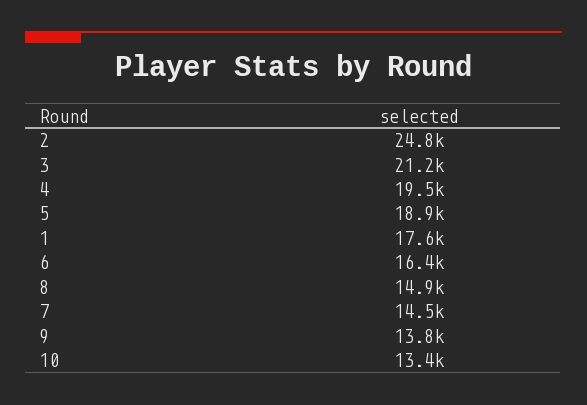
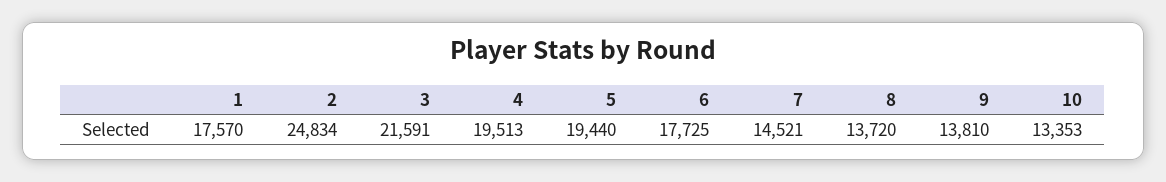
3: 21200 -> 21591
5: 18900 -> 19440
6: 16400 -> 17725
8: 14900 -> 13720

